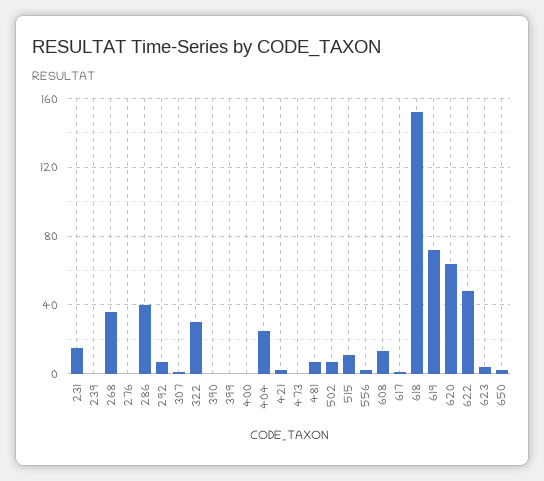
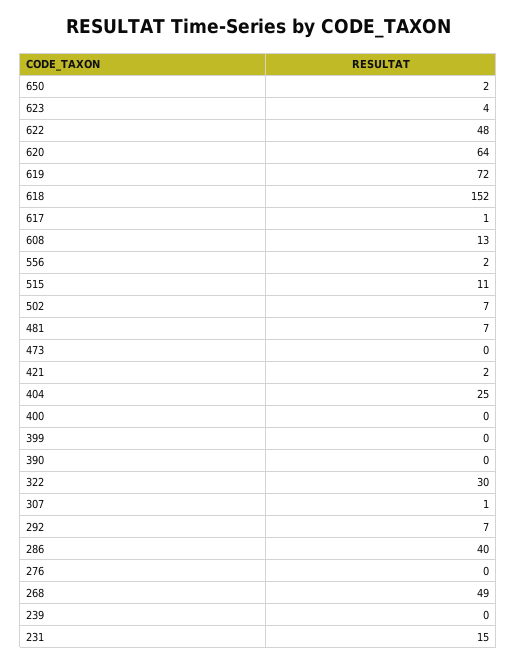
268: 35 -> 49

